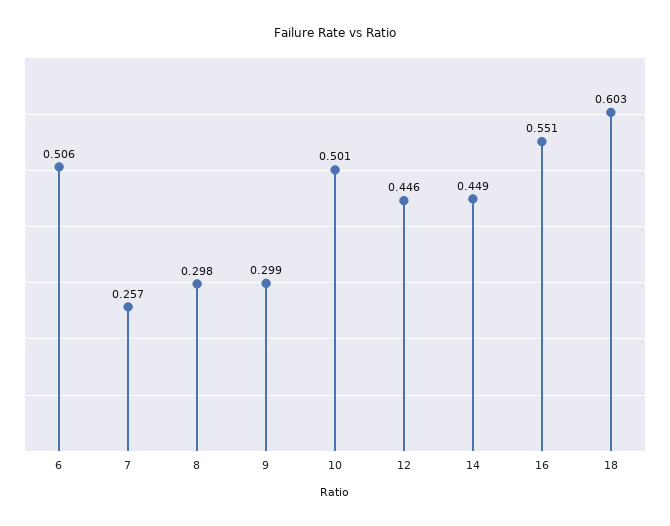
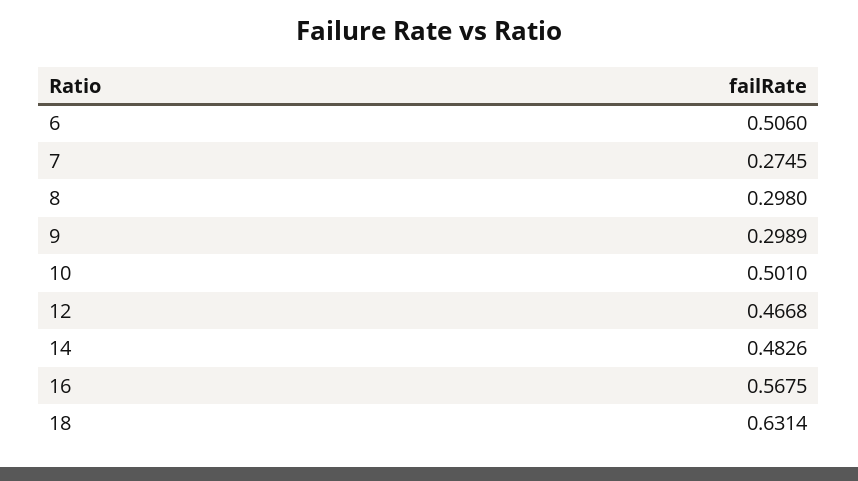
7: 0.257 -> 0.2745
12: 0.446 -> 0.4668
14: 0.449 -> 0.4826
16: 0.551 -> 0.5675
18: 0.603 -> 0.6314

